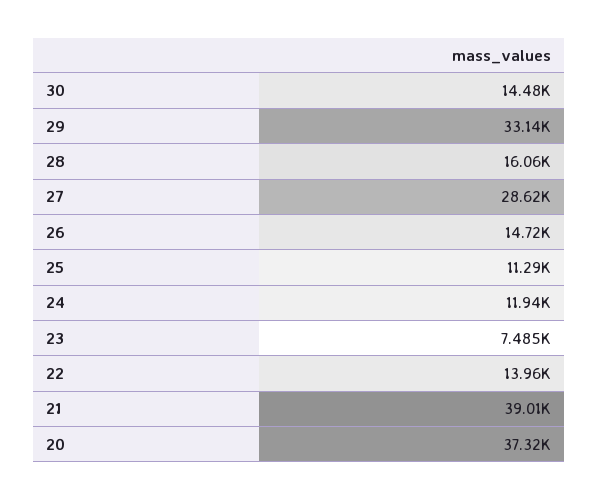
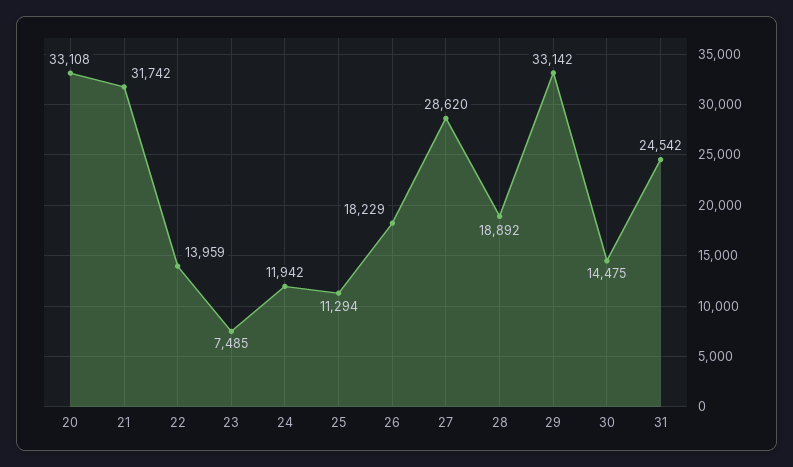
28: 16060 -> 18892
26: 14720 -> 18229
21: 39010 -> 31742
20: 37320 -> 33108
31: none -> 24542

